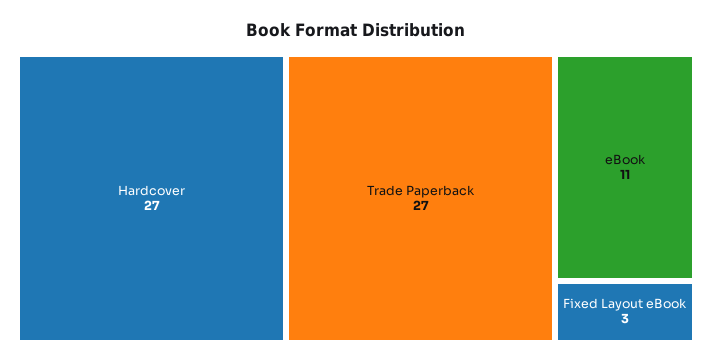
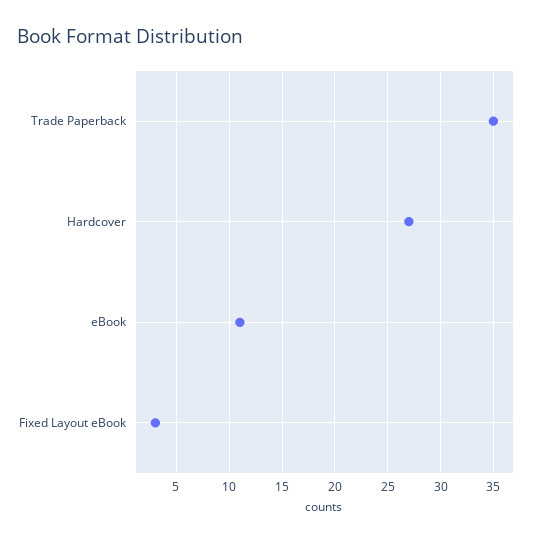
Trade Paperback: 27 -> 35

